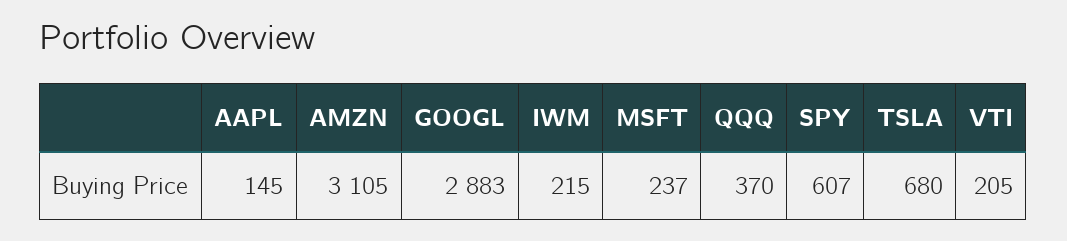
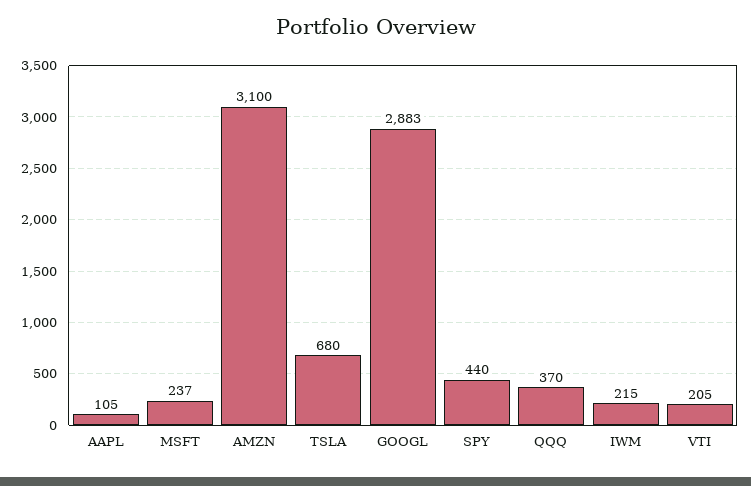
AAPL: 145 -> 105
AMZN: 3105 -> 3100
SPY: 607 -> 440

